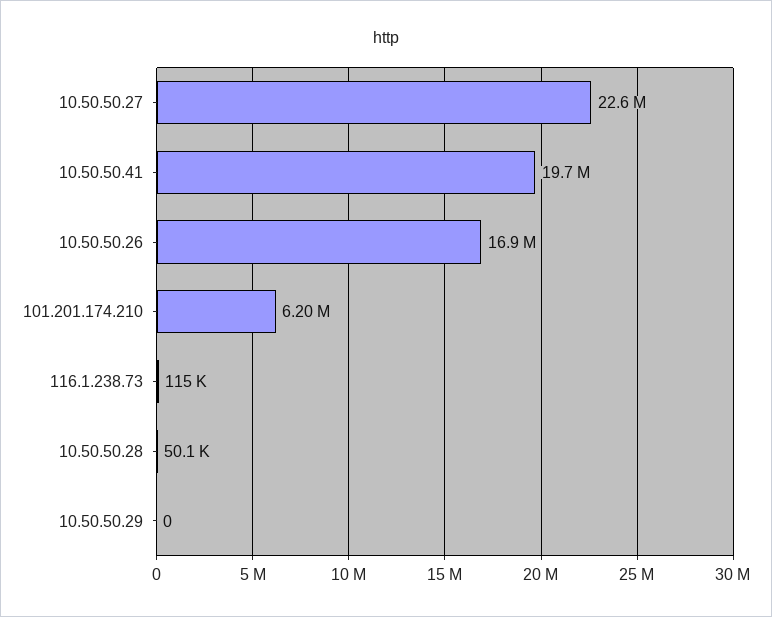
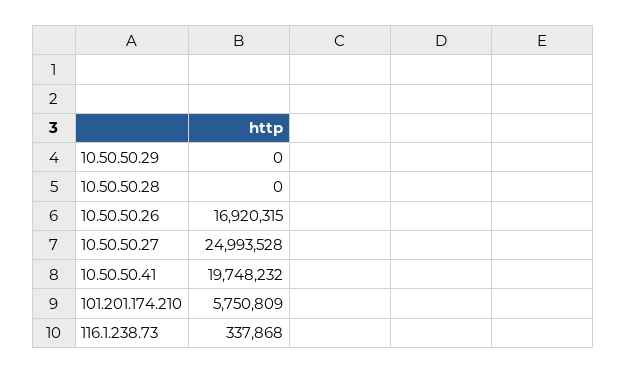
10.50.50.27: 22600000 -> 24993528
101.201.174.210: 6200000 -> 5750809
116.1.238.73: 115000 -> 337868
10.50.50.28: 50100 -> 0

